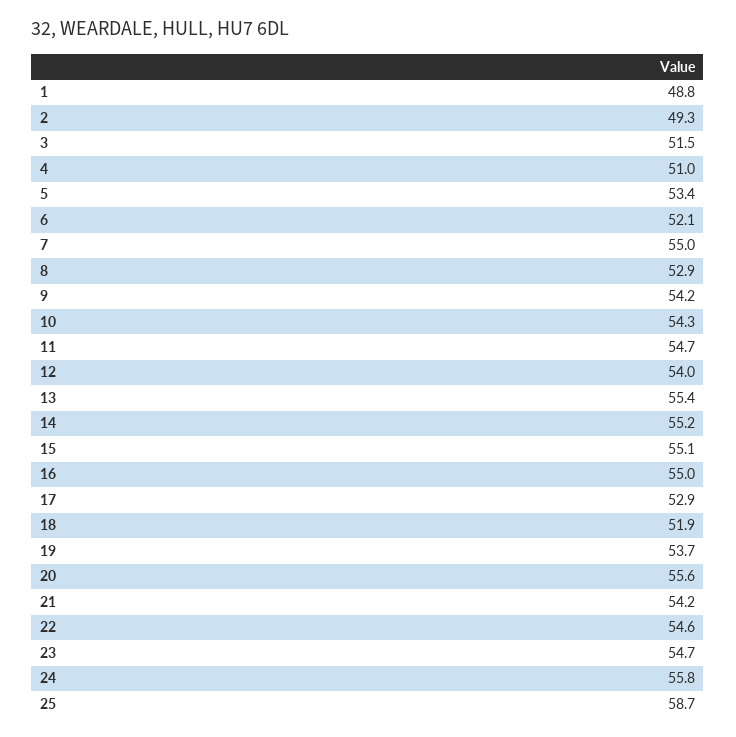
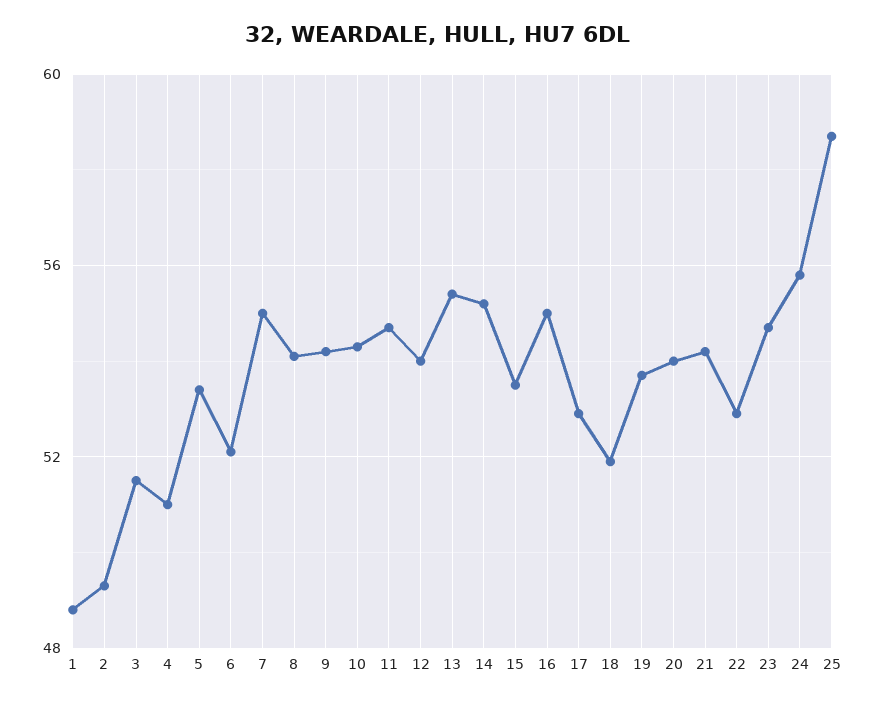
8: 52.9 -> 54
15: 55.1 -> 53.5
20: 55.6 -> 54
22: 54.6 -> 53

